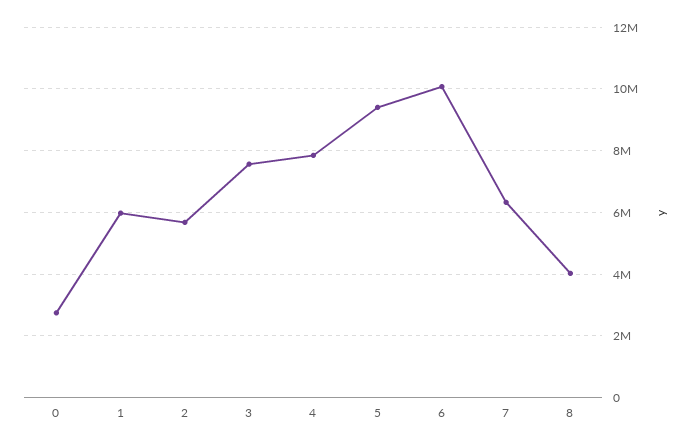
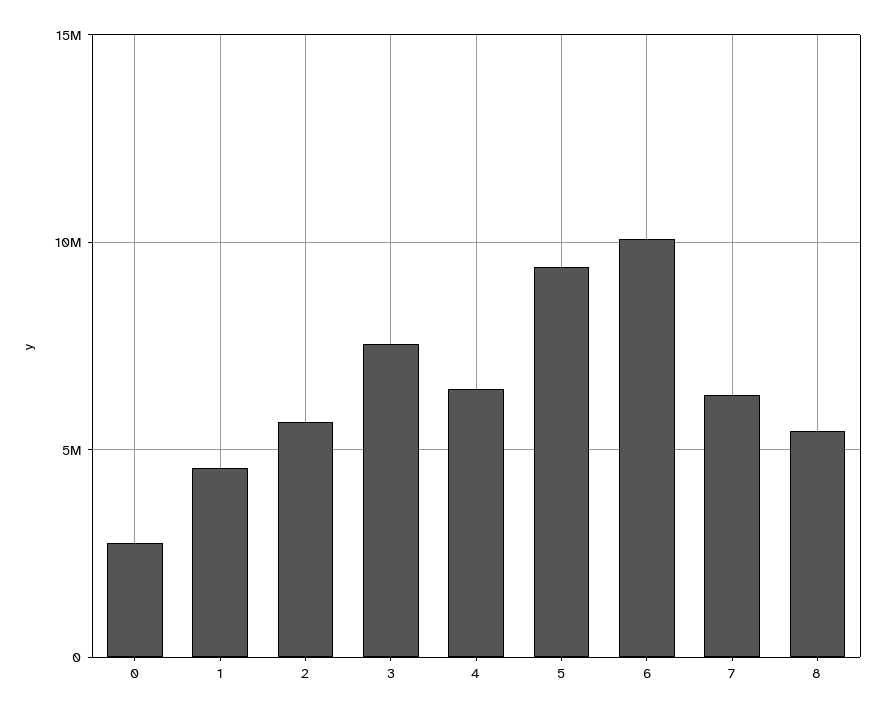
1: 6000000 -> 4500000
4: 7800000 -> 6500000
8: 4000000 -> 5500000

